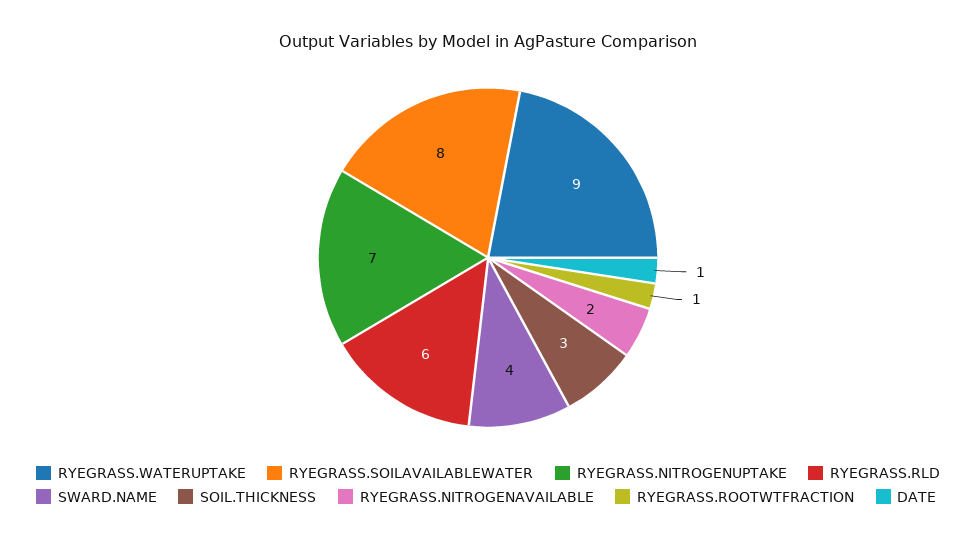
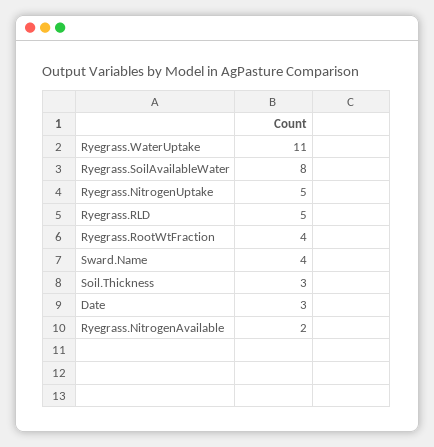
RYEGRASS.WATERUPTAKE: 9 -> 11
RYEGRASS.NITROGENUPTAKE: 7 -> 5
RYEGRASS.RLD: 6 -> 5
RYEGRASS.ROOTWTFRACTION: 1 -> 4
DATE: 1 -> 3

